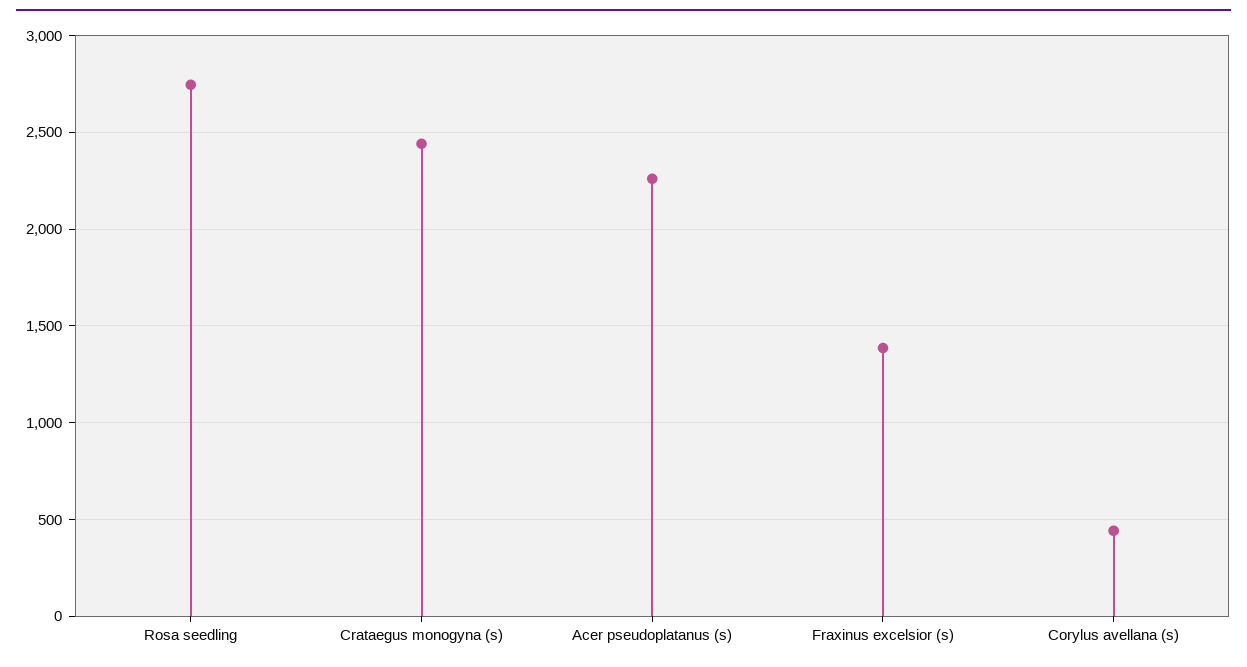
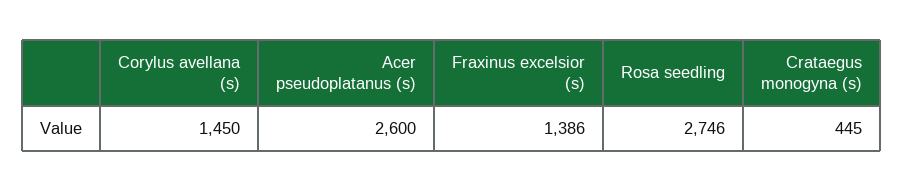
Crataegus monogyna (s): 2450 -> 445
Acer pseudoplatanus (s): 2250 -> 2600
Corylus avellana (s): 450 -> 1450

